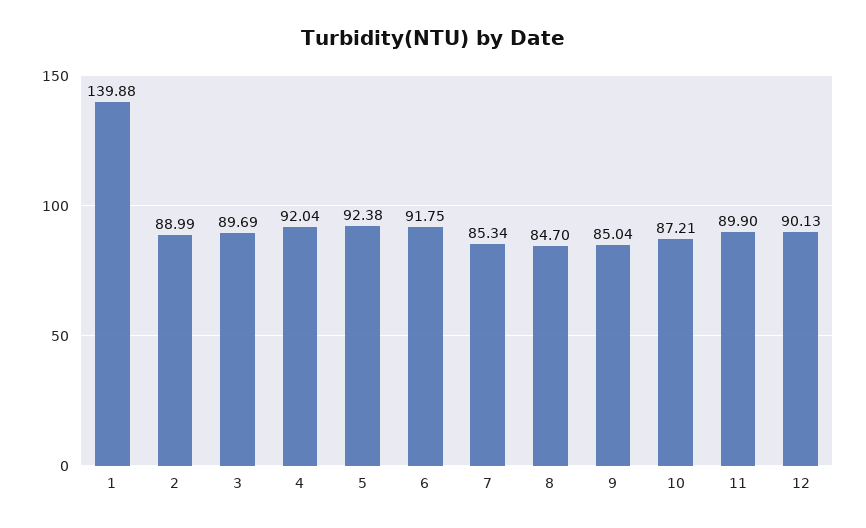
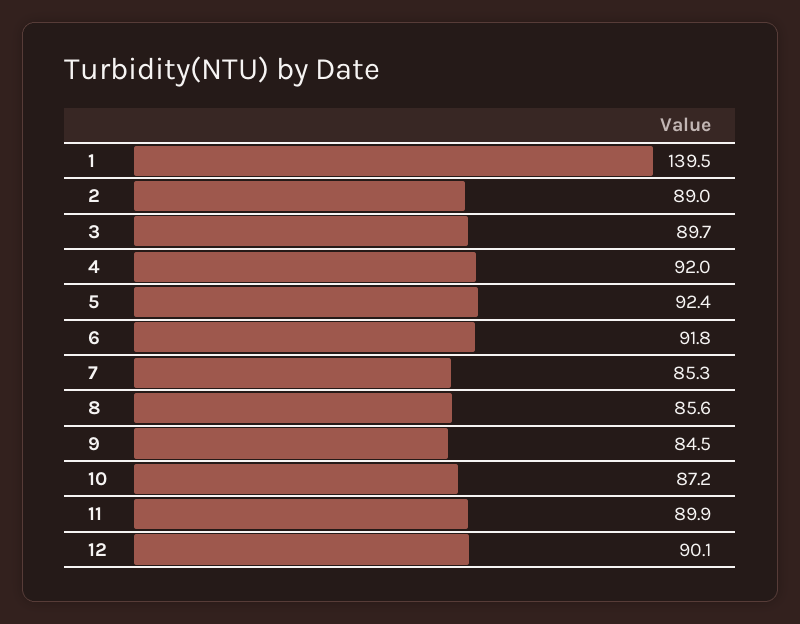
1: 139.88 -> 139.5
8: 84.7 -> 85.6
9: 85.04 -> 84.5

